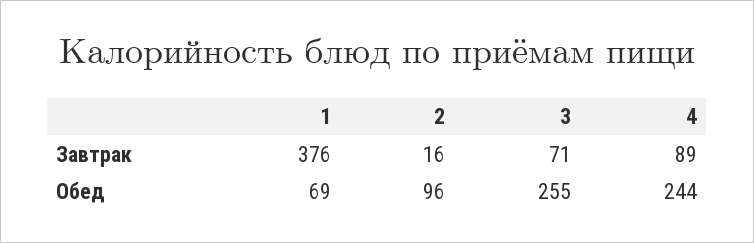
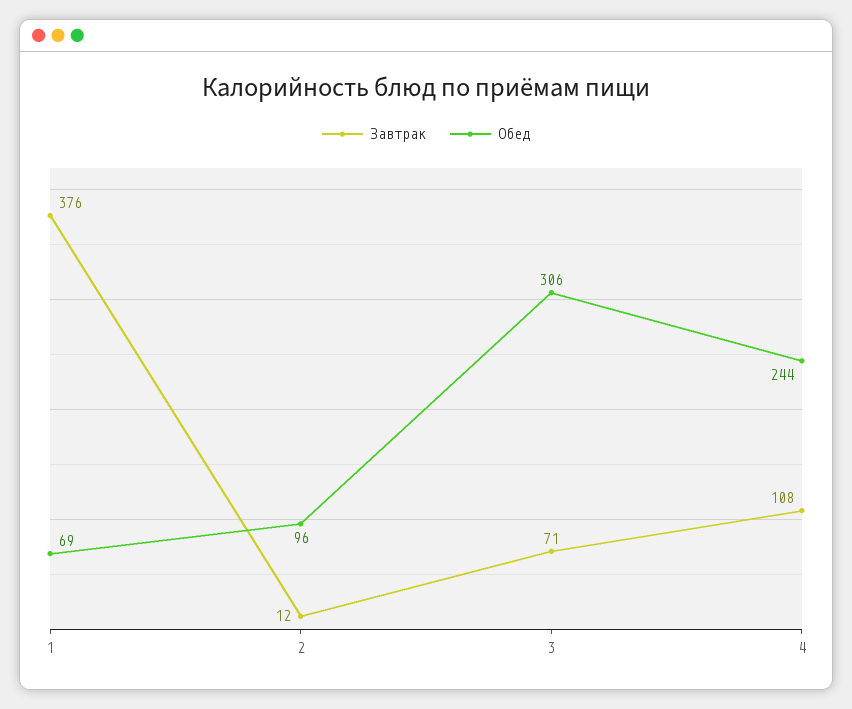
Завтрак, 2: 16 -> 12
Завтрак, 4: 89 -> 108
Обед, 3: 255 -> 306

